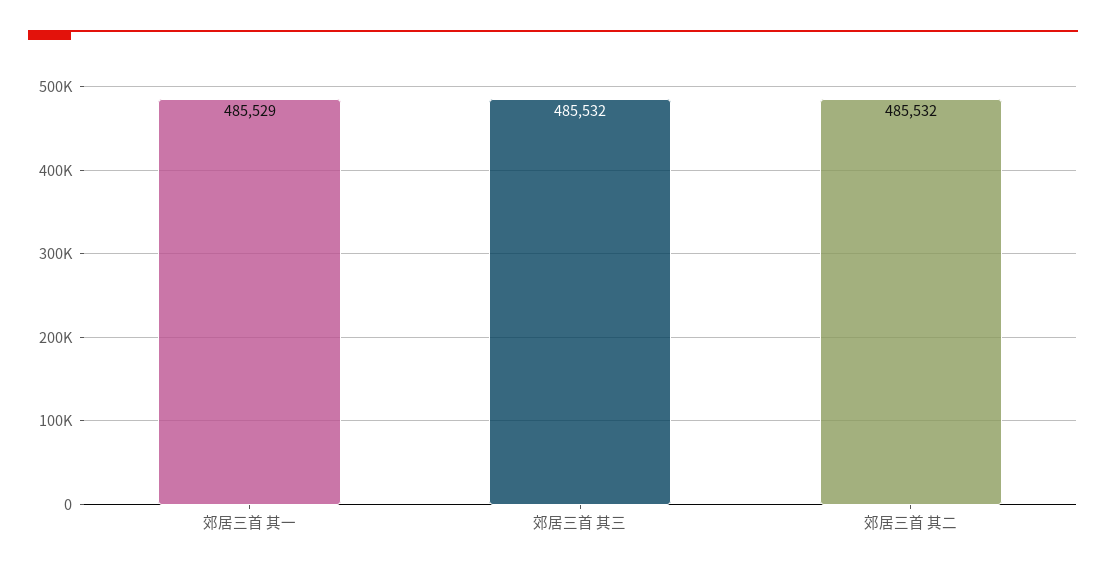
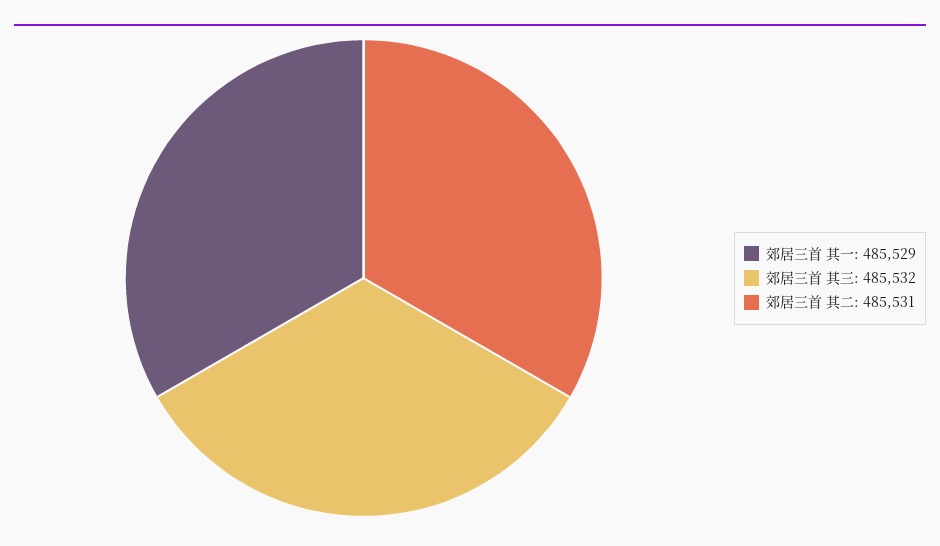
郊居三首 其二: 485532 -> 485531

